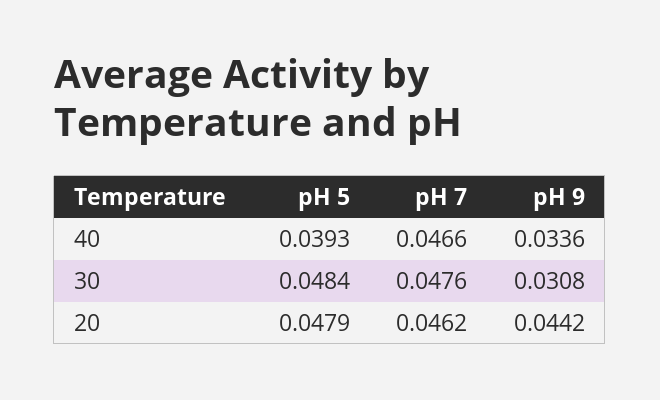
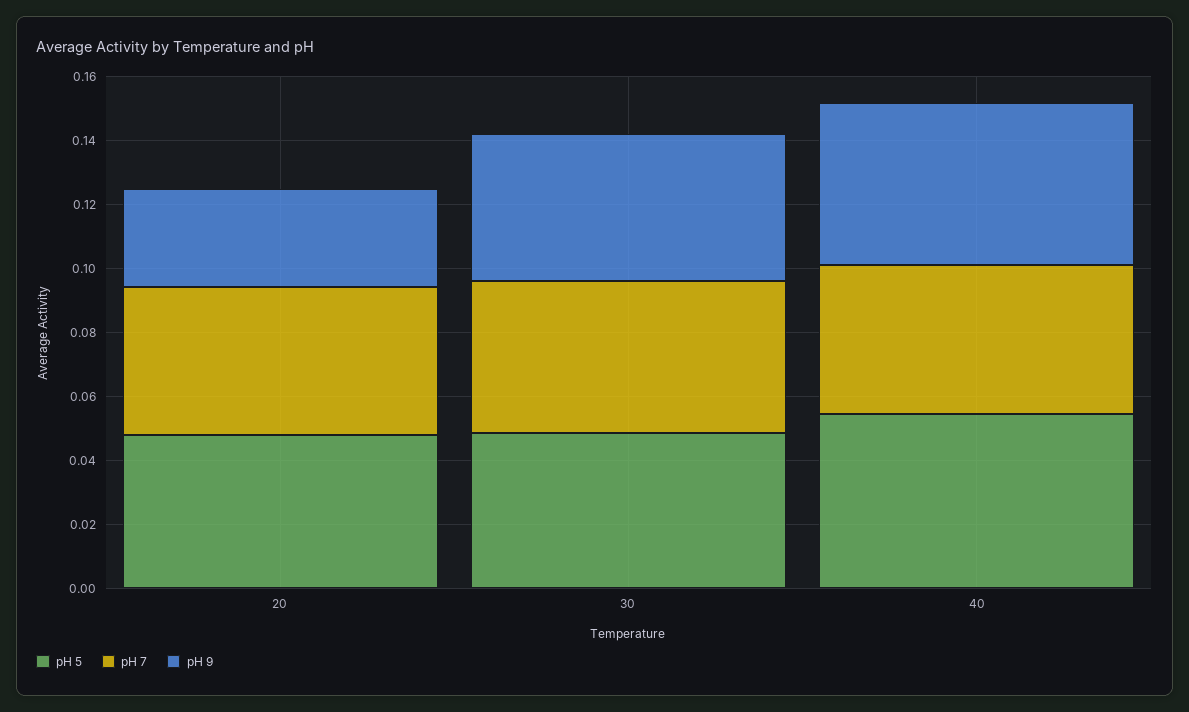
pH 5, 40: 0.0393 -> 0.055
pH 9, 40: 0.0336 -> 0.05
pH 9, 30: 0.0308 -> 0.045
pH 9, 20: 0.0442 -> 0.03

